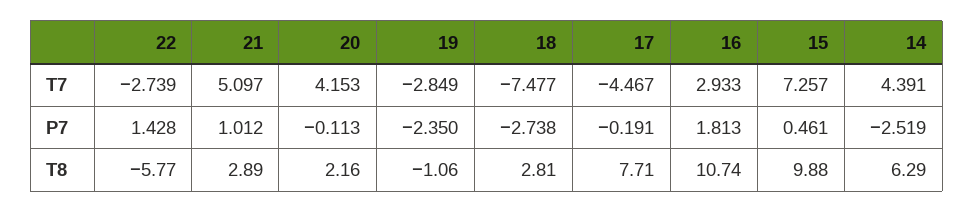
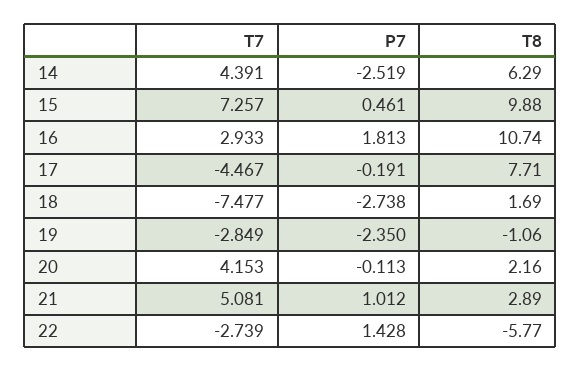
21, T7: 5.097 -> 5.081
18, T8: 2.81 -> 1.69

